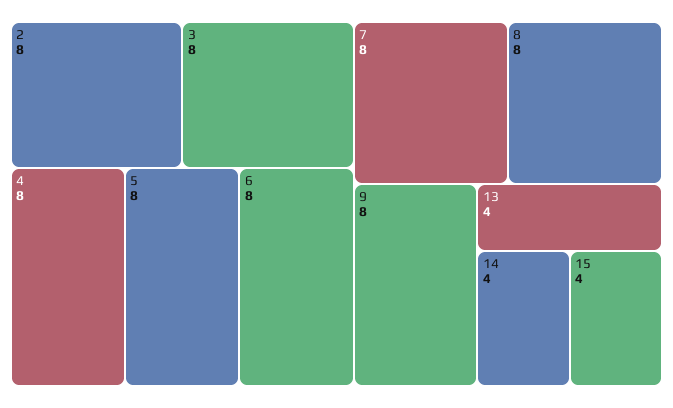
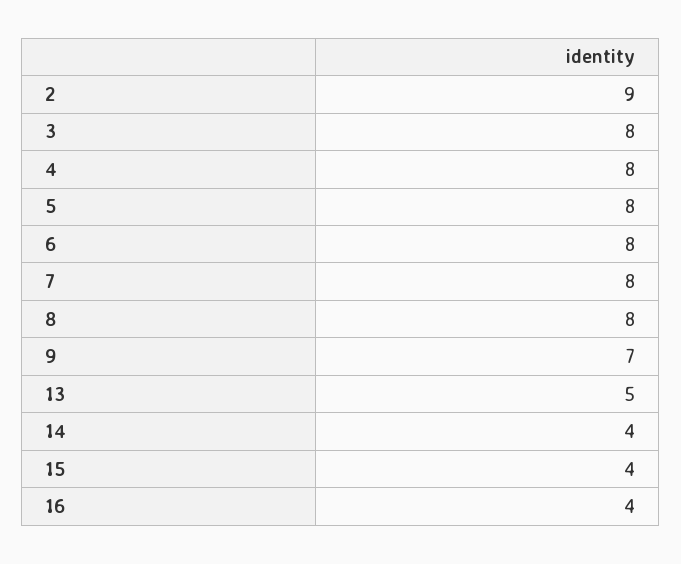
2: 8 -> 9
9: 8 -> 7
13: 4 -> 5
16: none -> 4

